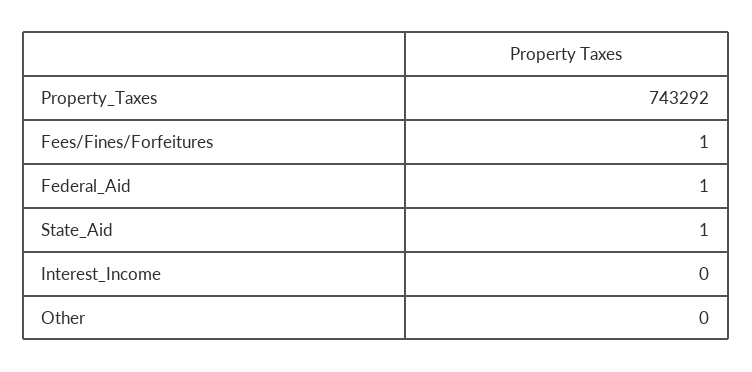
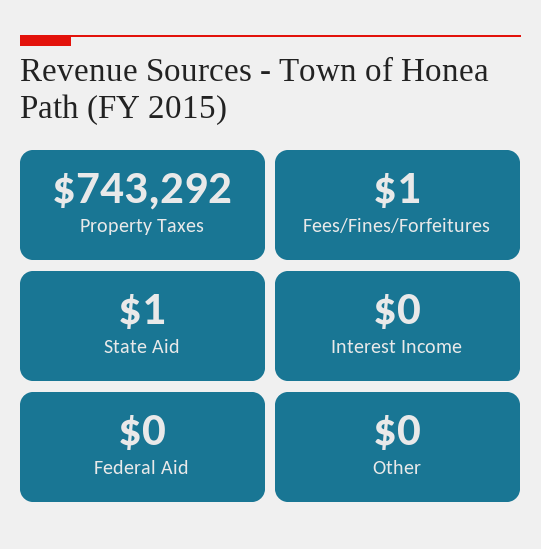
Federal_Aid: 1 -> 0

